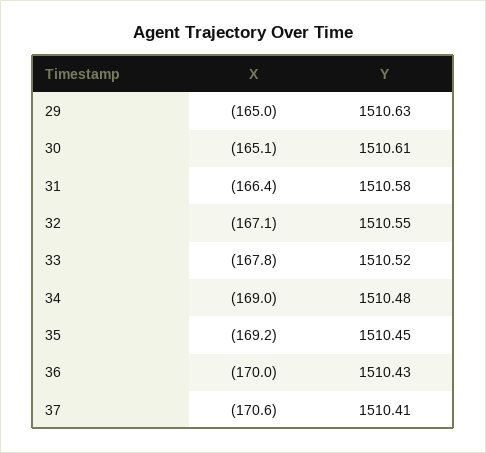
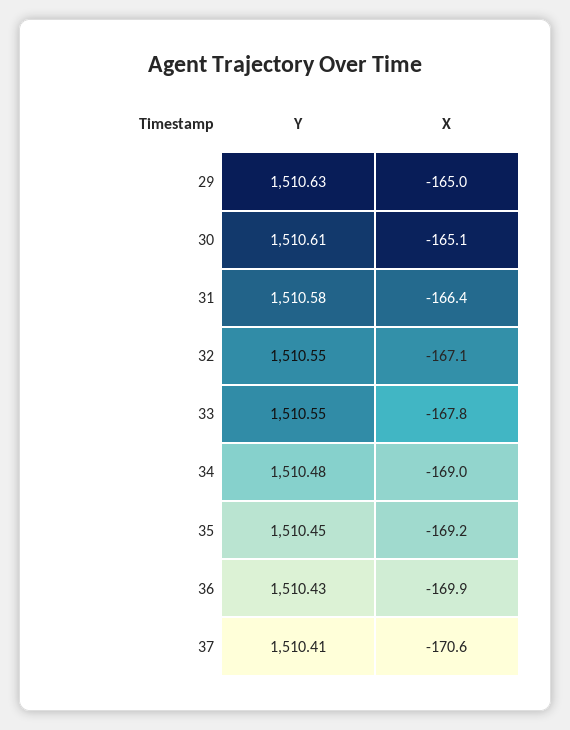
Y, 33: 1510.52 -> 1510.55
X, 36: -170 -> -169.9

